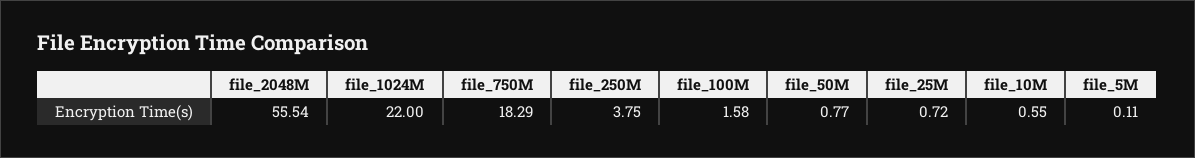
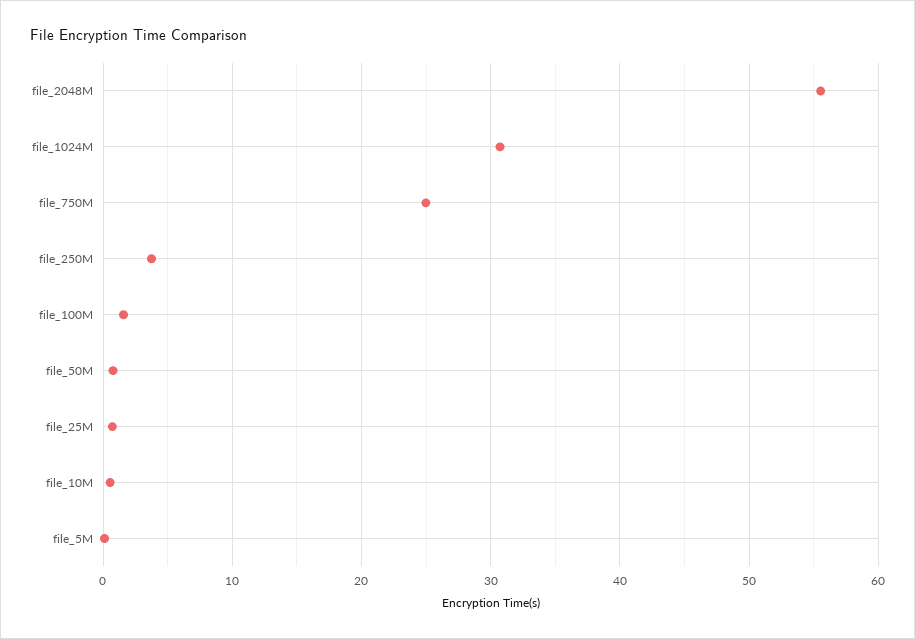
file_1024M: 22 -> 31
file_750M: 18.29 -> 25

